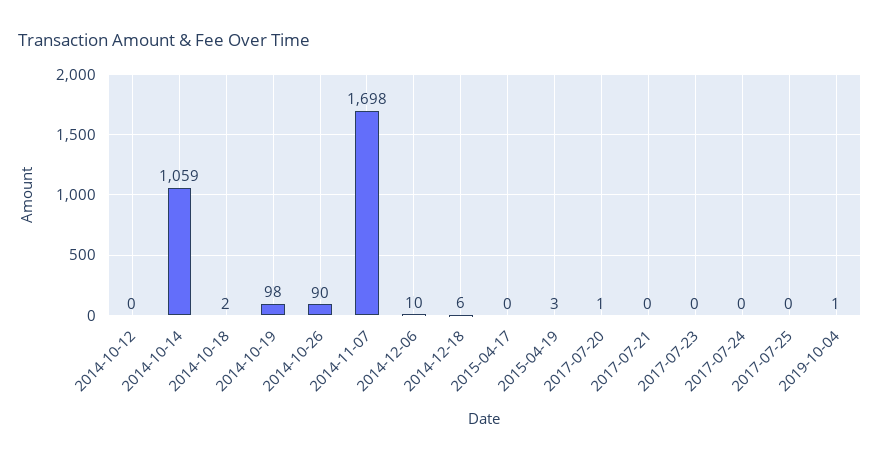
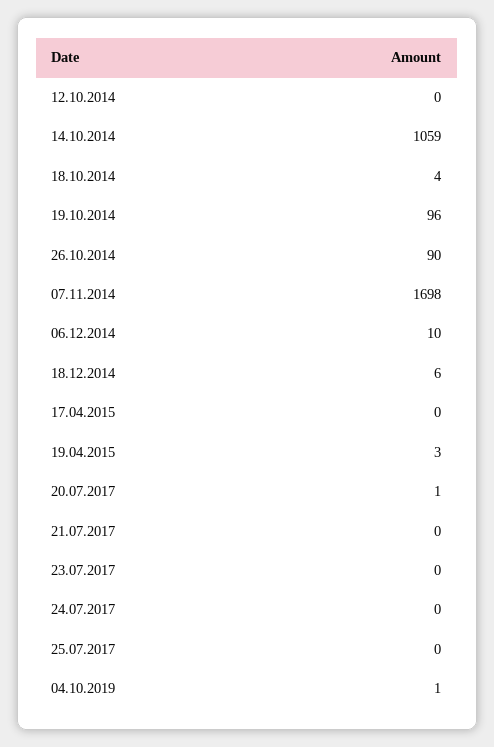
2014-10-18: 2 -> 4
2014-10-19: 98 -> 96

